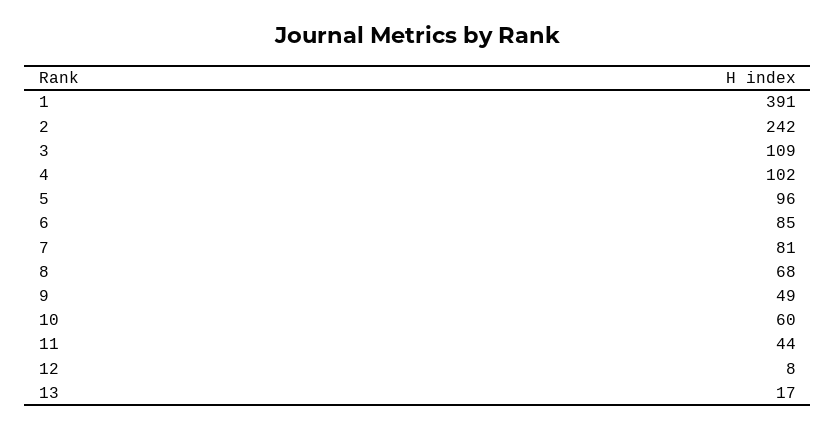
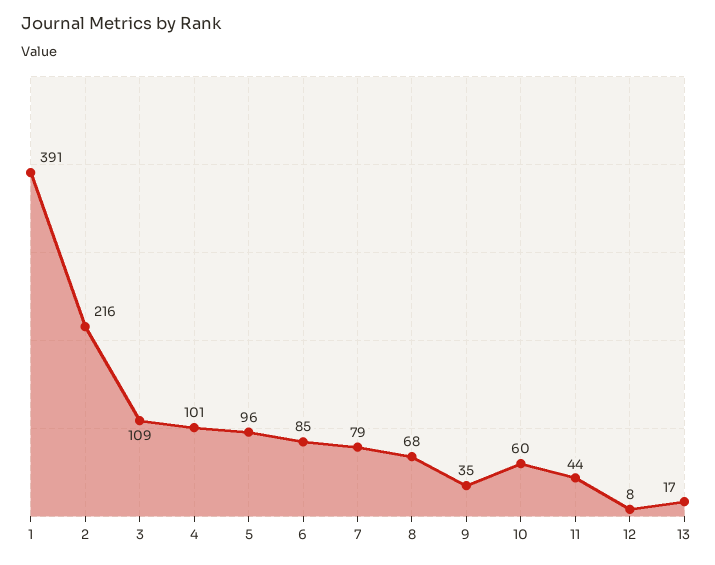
2: 242 -> 216
4: 102 -> 101
7: 81 -> 79
9: 49 -> 35

